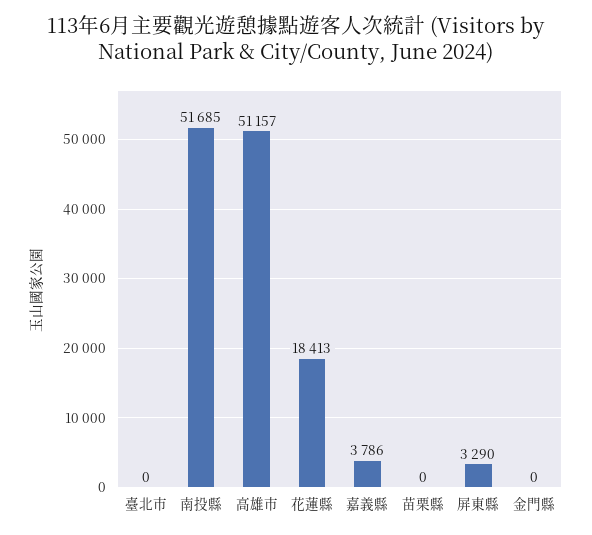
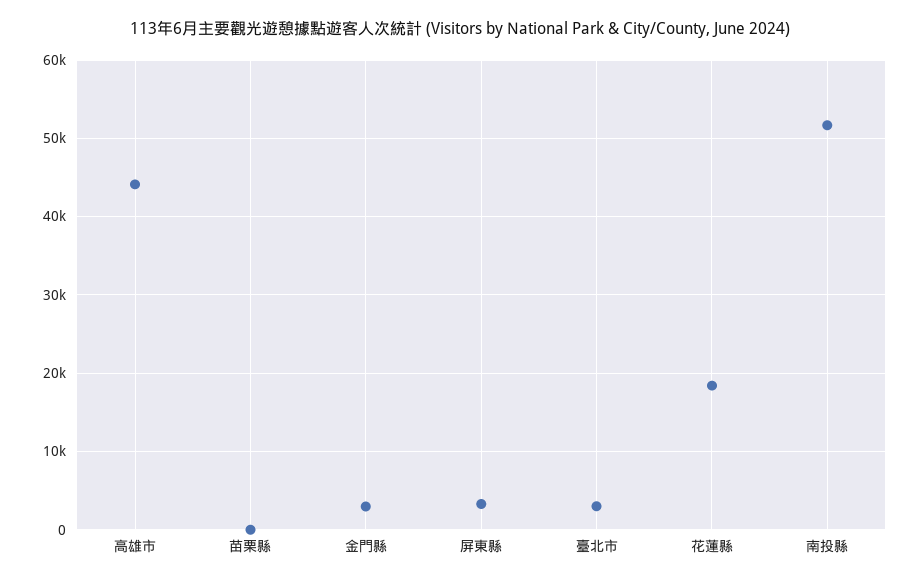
臺北市: 0 -> 3000
高雄市: 51157 -> 44000
嘉義縣: 3786 -> none
金門縣: 0 -> 3000

